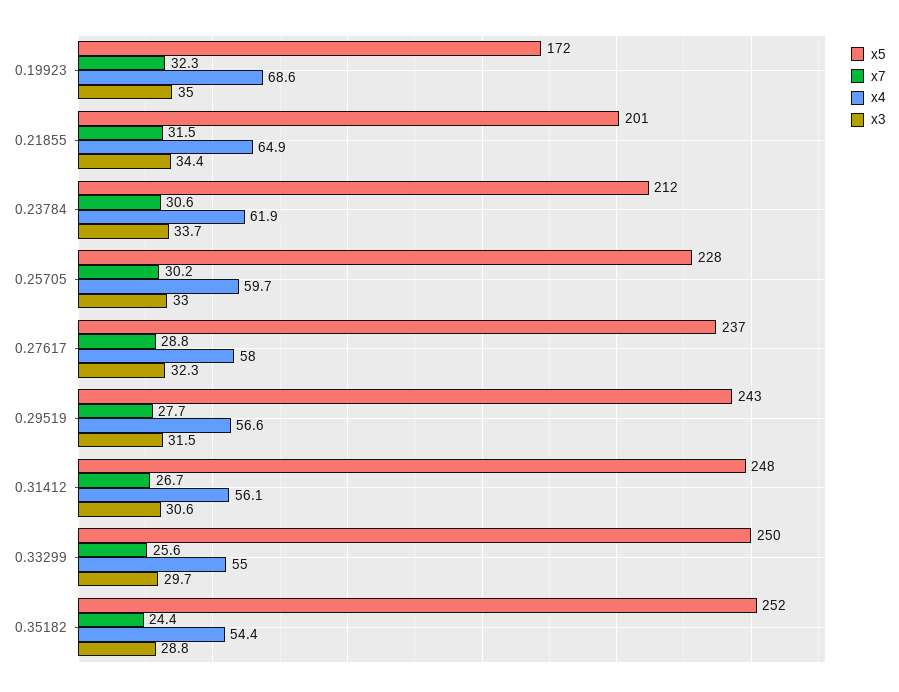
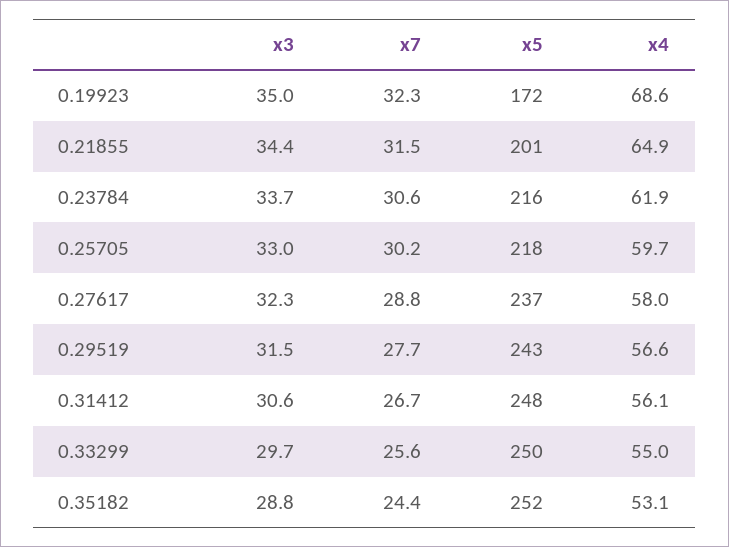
x5, 0.23784: 212 -> 216
x5, 0.25705: 228 -> 218
x4, 0.35182: 54.4 -> 53.1

